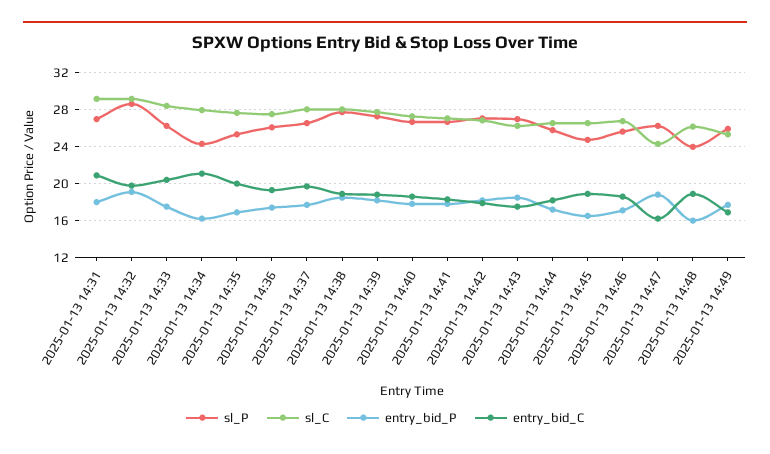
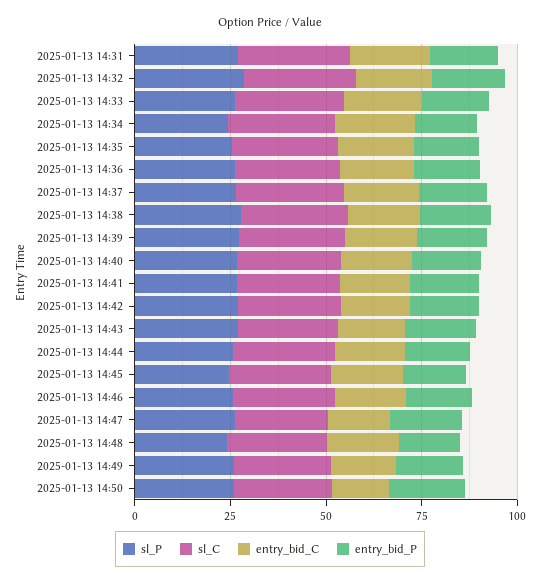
sl_P, 2025-01-13 14:50: none -> 25
sl_C, 2025-01-13 14:50: none -> 25
entry_bid_C, 2025-01-13 14:50: none -> 15
entry_bid_P, 2025-01-13 14:50: none -> 20

